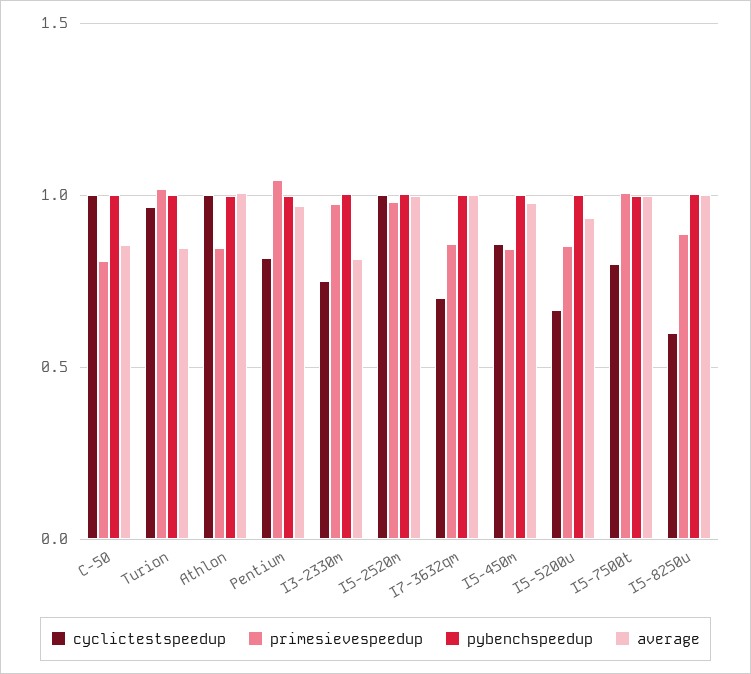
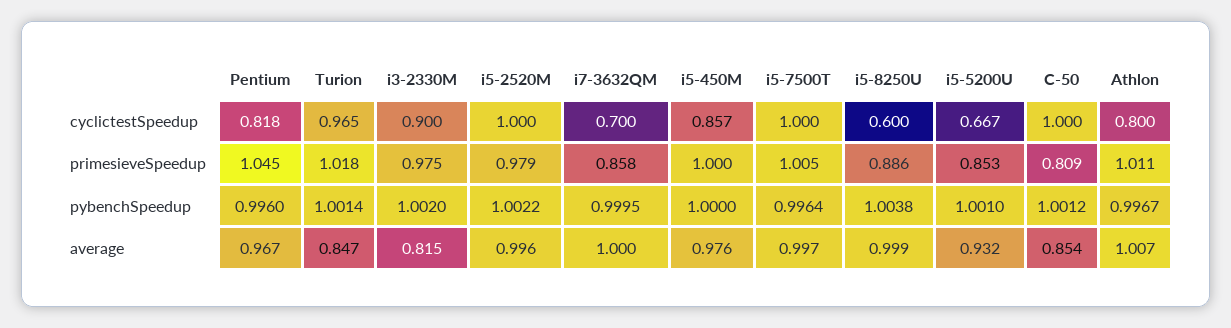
cyclictestspeedup, Athlon: 1 -> 0.8
primesievespeedup, Athlon: 0.85 -> 1.011
cyclictestspeedup, I3-2330m: 0.75 -> 0.9
primesievespeedup, I5-450m: 0.85 -> 1
cyclictestspeedup, I5-7500t: 0.8 -> 1

